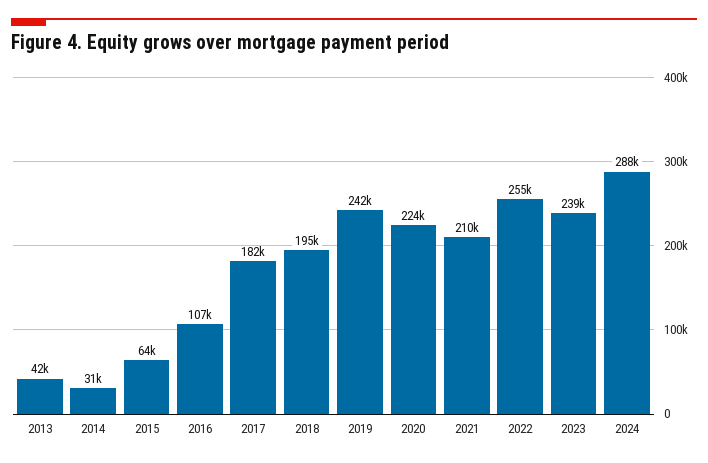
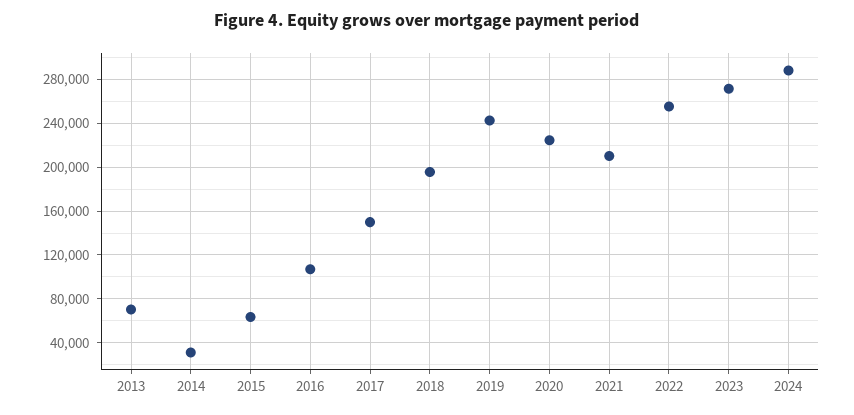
2013: 42000 -> 70000
2017: 182000 -> 150000
2023: 239000 -> 270000

